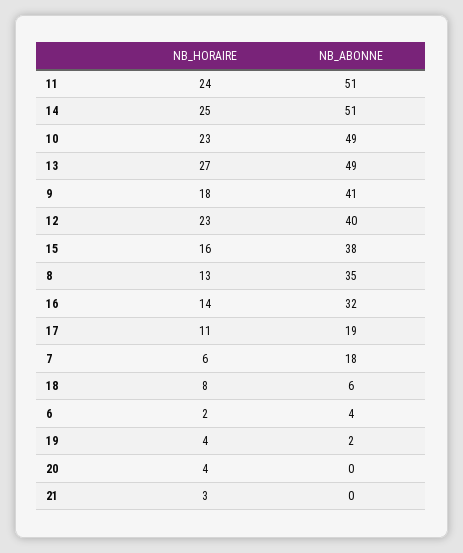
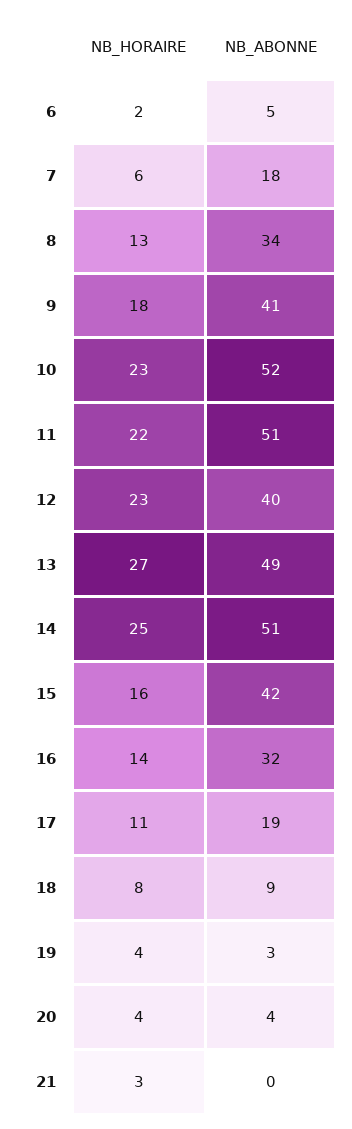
NB_HORAIRE, 11: 24 -> 22
NB_ABONNE, 10: 49 -> 52
NB_ABONNE, 15: 38 -> 42
NB_ABONNE, 8: 35 -> 34
NB_ABONNE, 18: 6 -> 9
NB_ABONNE, 6: 4 -> 5
NB_ABONNE, 19: 2 -> 3
NB_ABONNE, 20: 0 -> 4

